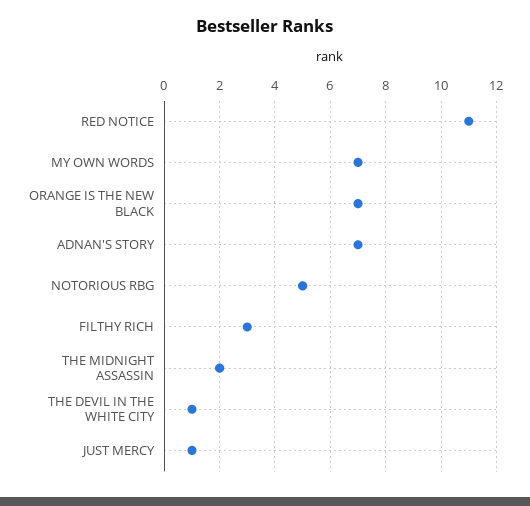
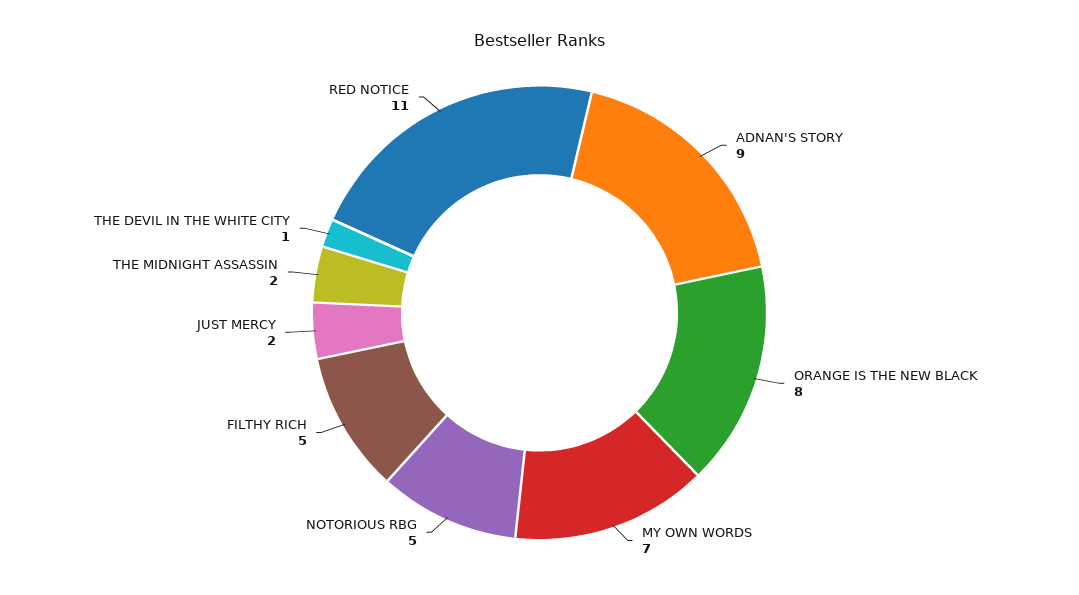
ORANGE IS THE NEW BLACK: 7 -> 8
ADNAN'S STORY: 7 -> 9
FILTHY RICH: 3 -> 5
JUST MERCY: 1 -> 2

